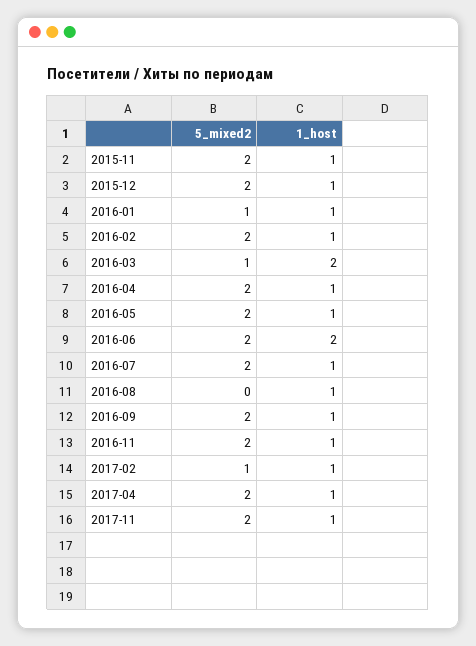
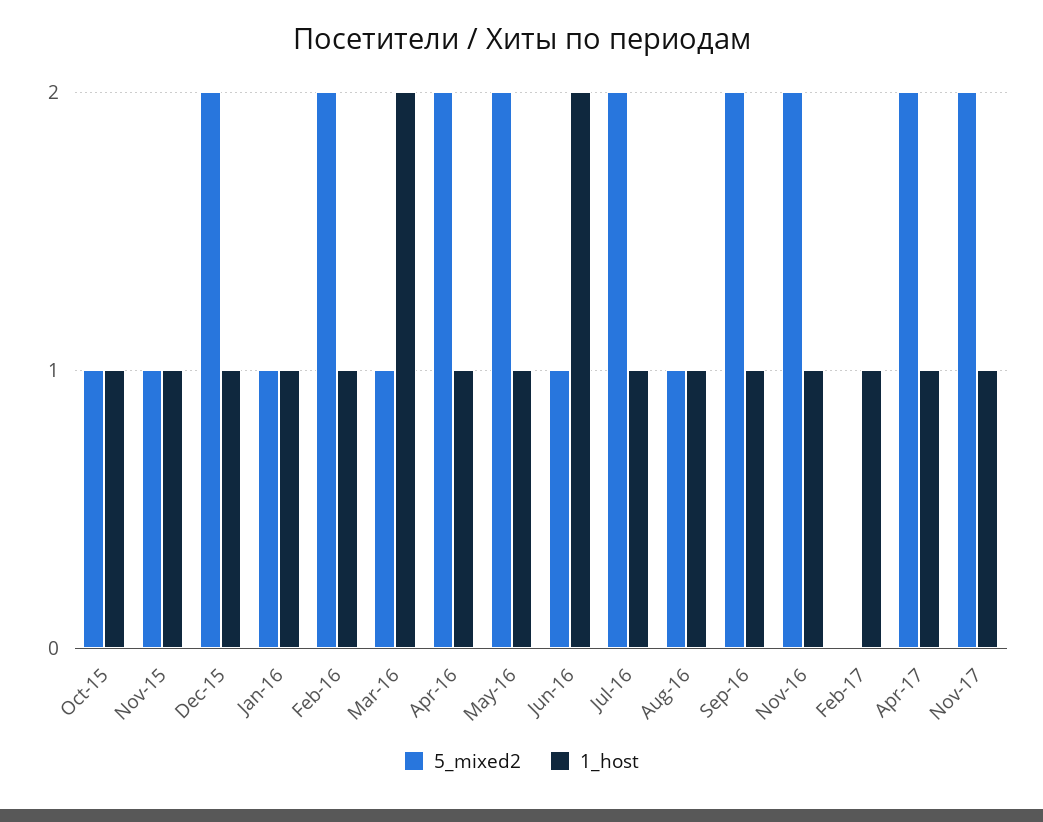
5_mixed2, 2015-11: 2 -> 1
5_mixed2, 2016-06: 2 -> 1
5_mixed2, 2016-08: 0 -> 1
5_mixed2, 2017-02: 1 -> 0
5_mixed2, Oct-15: none -> 1
1_host, Oct-15: none -> 1

